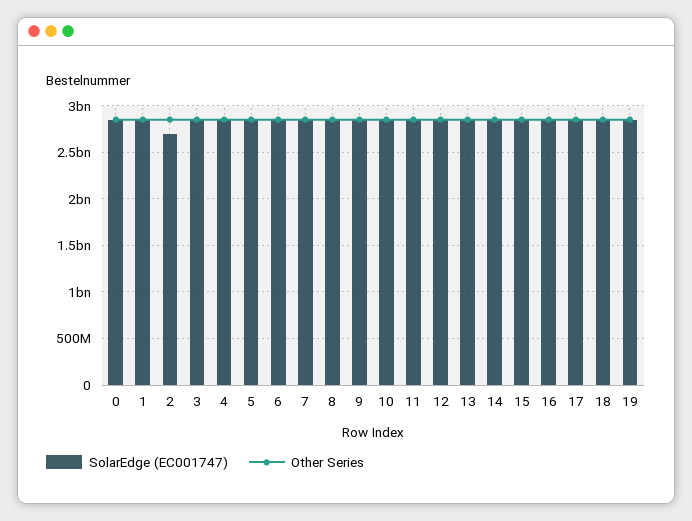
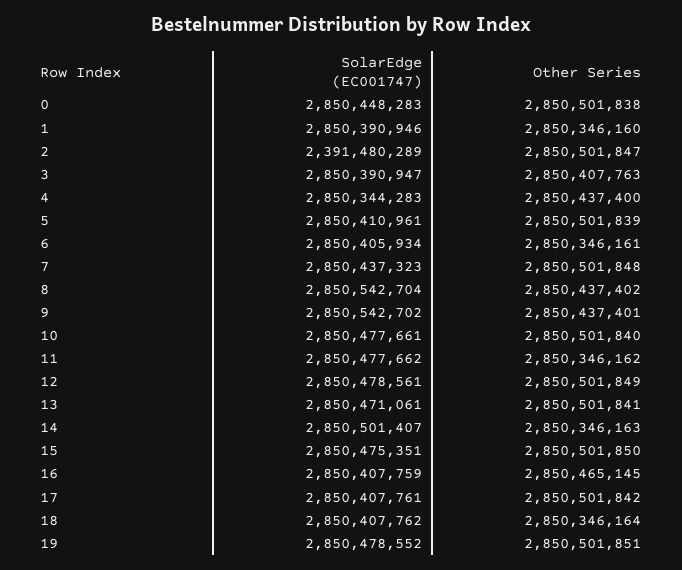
SolarEdge (EC001747), 2: 2700000000 -> 2391480289

